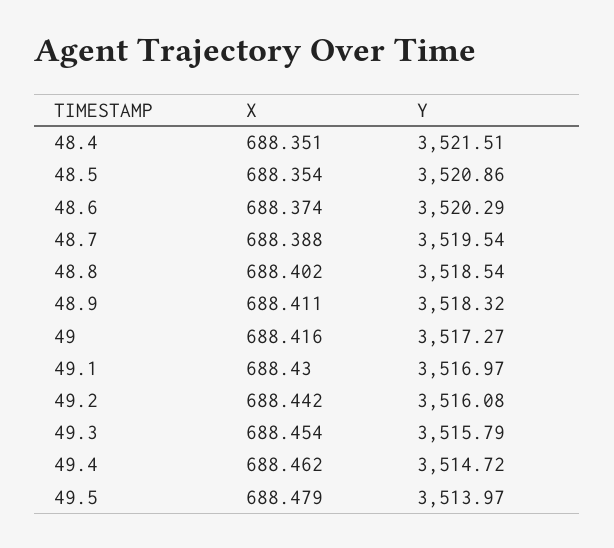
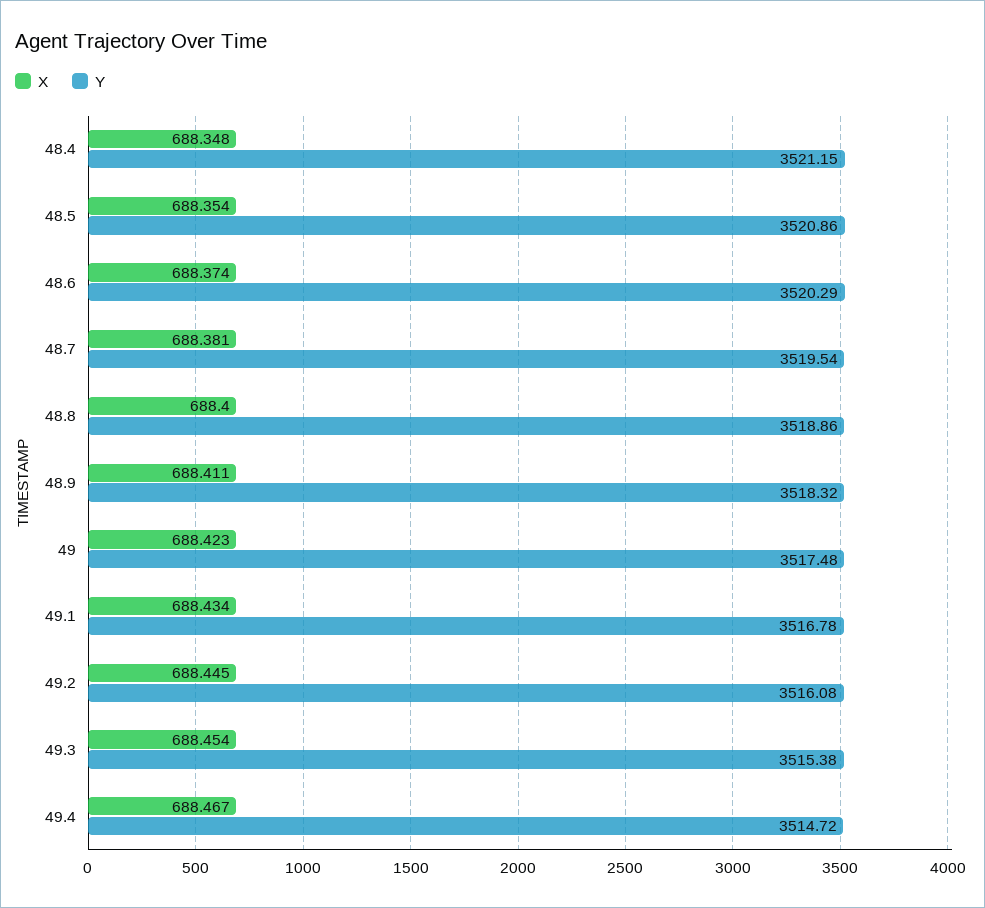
X, 48.4: 688.351 -> 688.348
Y, 48.4: 3521.51 -> 3521.15
X, 48.7: 688.388 -> 688.381
X, 48.8: 688.402 -> 688.4
Y, 48.8: 3518.54 -> 3518.86
X, 49: 688.416 -> 688.423
Y, 49: 3517.27 -> 3517.48
X, 49.1: 688.43 -> 688.434
Y, 49.1: 3516.97 -> 3516.78
X, 49.2: 688.442 -> 688.445
Y, 49.3: 3515.79 -> 3515.38
X, 49.4: 688.462 -> 688.467
X, 49.5: 688.479 -> none
Y, 49.5: 3513.97 -> none

